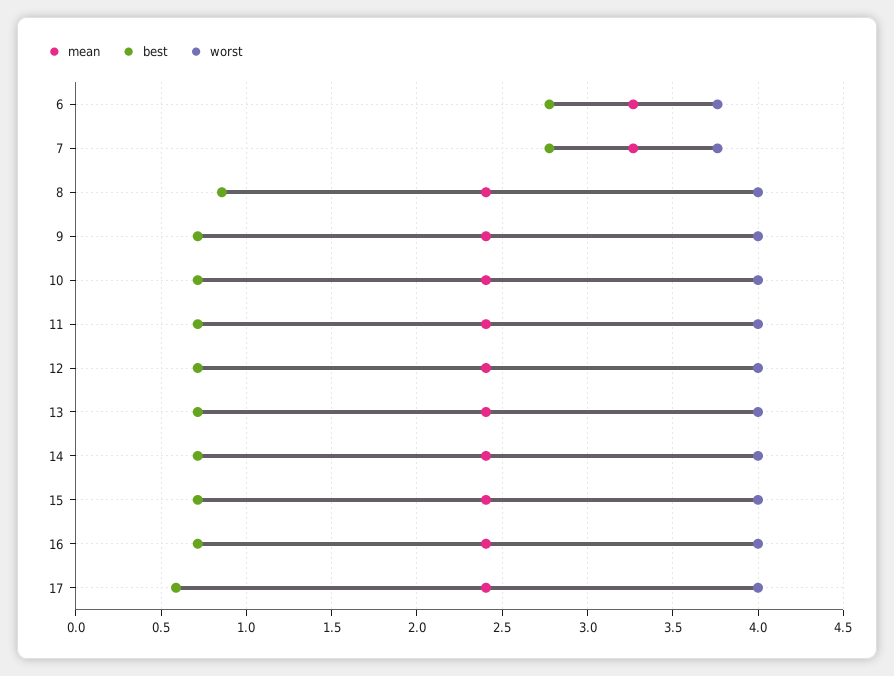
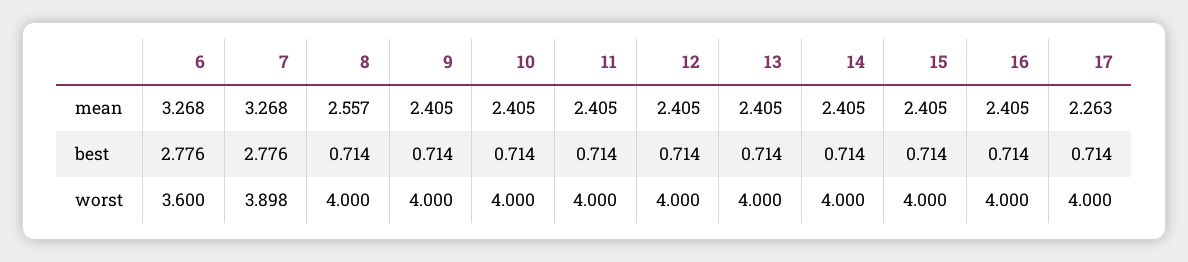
worst, 6: 3.75 -> 3.6
worst, 7: 3.75 -> 3.898
mean, 8: 2.4 -> 2.557
best, 8: 0.85 -> 0.714
mean, 17: 2.4 -> 2.263
best, 17: 0.6 -> 0.714

